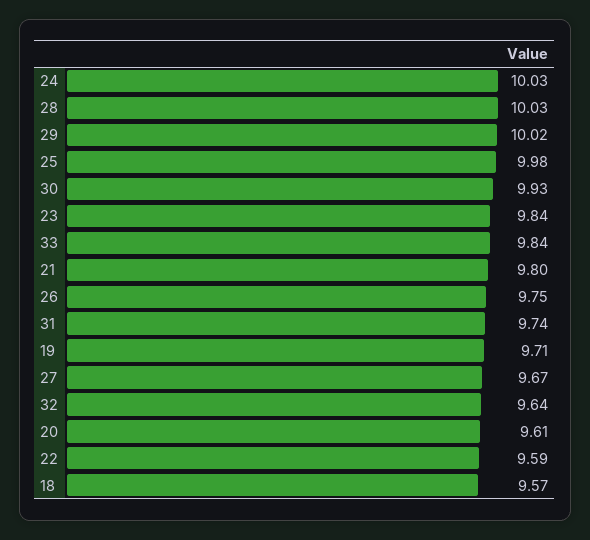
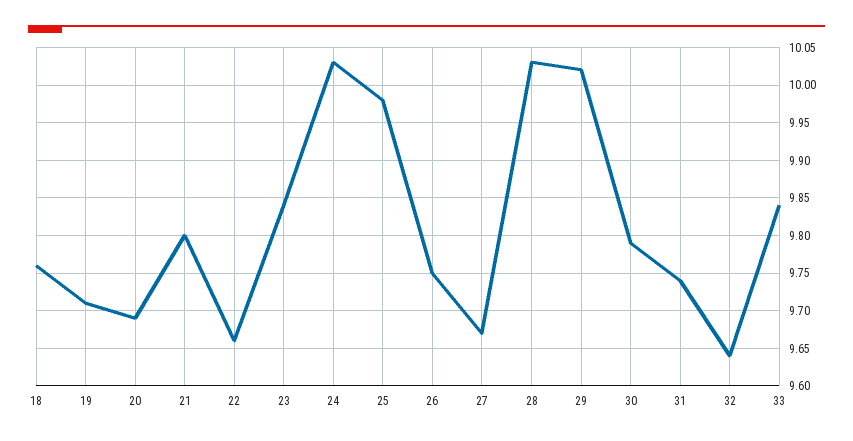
30: 9.93 -> 9.79
20: 9.61 -> 9.69
22: 9.59 -> 9.66
18: 9.57 -> 9.76

